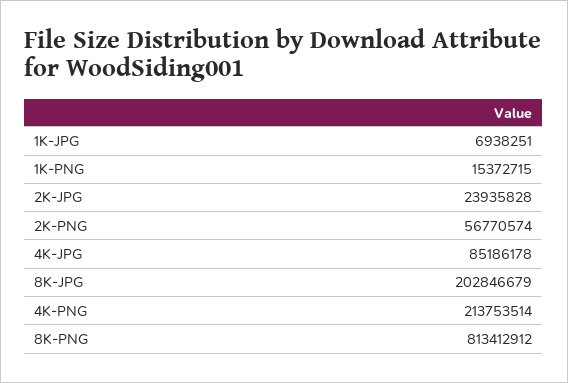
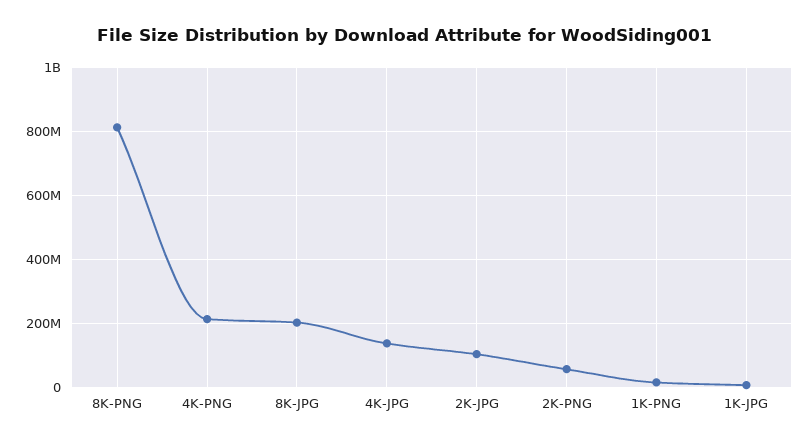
2K-JPG: 23935828 -> 100000000
4K-JPG: 85186178 -> 140000000

